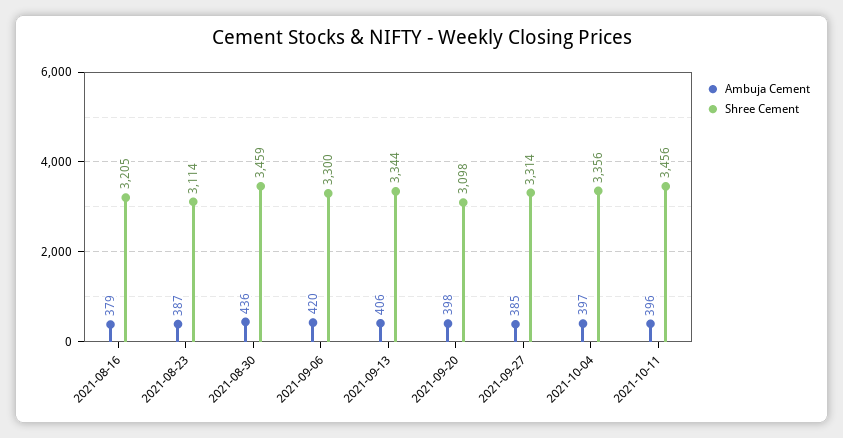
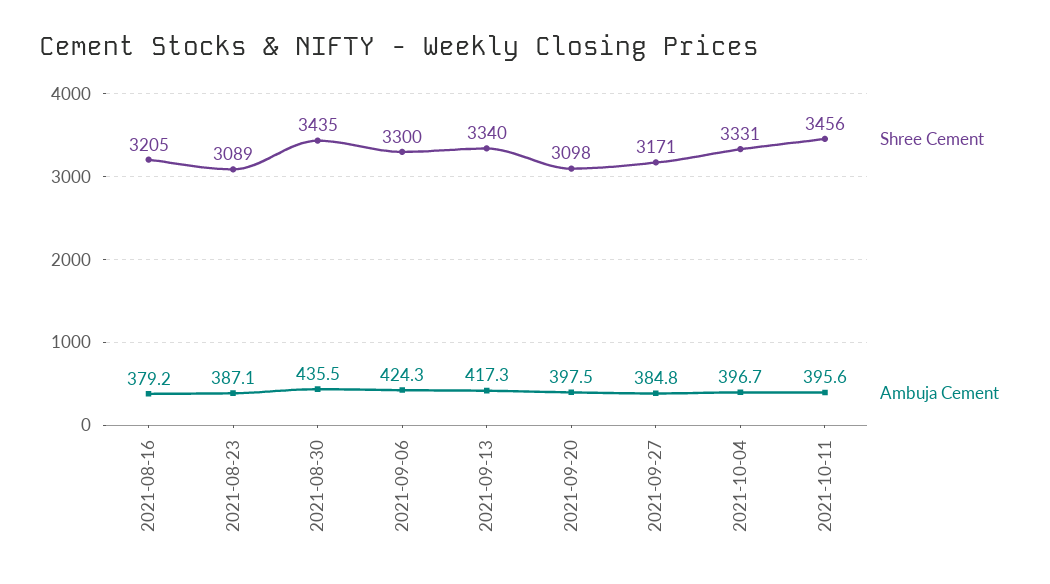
Shree Cement, 2021-08-23: 3114 -> 3089
Shree Cement, 2021-08-30: 3459 -> 3435
Ambuja Cement, 2021-09-06: 420 -> 424.3
Ambuja Cement, 2021-09-13: 406 -> 417.3
Shree Cement, 2021-09-13: 3344 -> 3340
Shree Cement, 2021-09-27: 3314 -> 3171
Shree Cement, 2021-10-04: 3356 -> 3331

